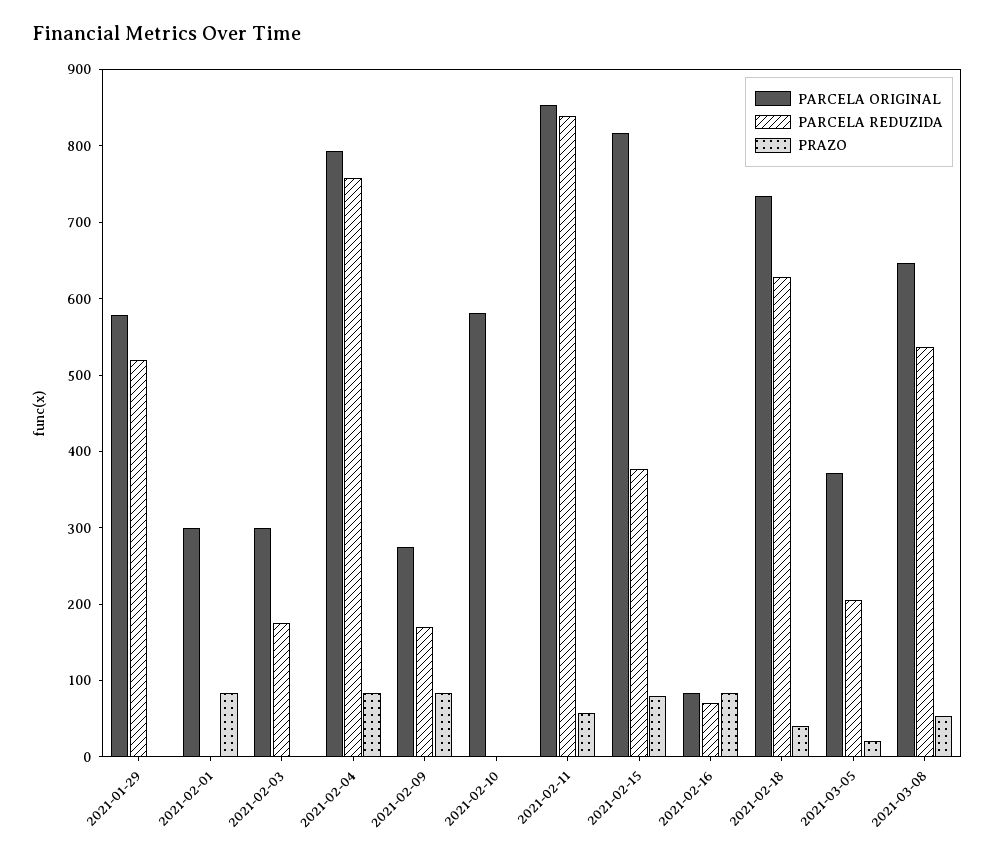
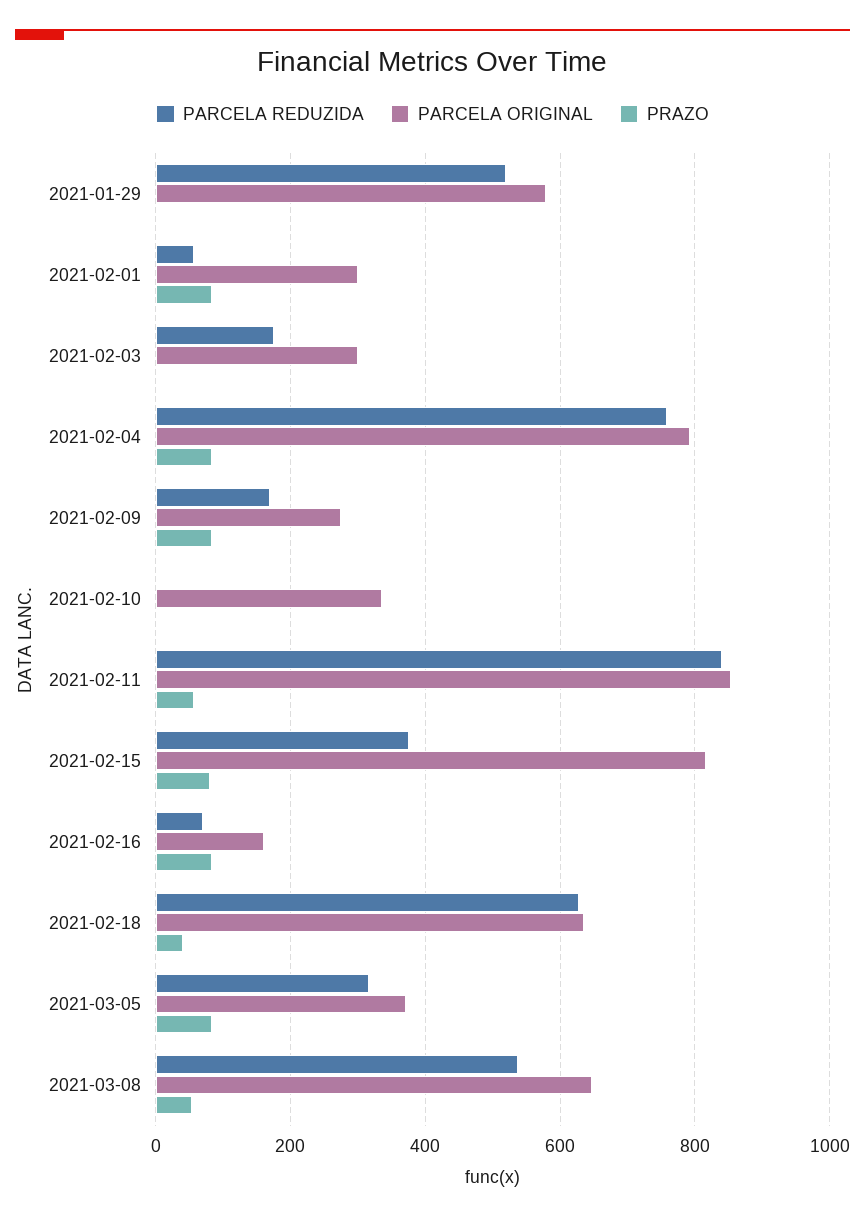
PARCELA REDUZIDA, 2021-02-01: 0 -> 60
PARCELA ORIGINAL, 2021-02-10: 580 -> 340
PARCELA ORIGINAL, 2021-02-16: 80 -> 160
PARCELA ORIGINAL, 2021-02-18: 740 -> 640
PARCELA REDUZIDA, 2021-03-05: 200 -> 320
PRAZO, 2021-03-05: 20 -> 80

